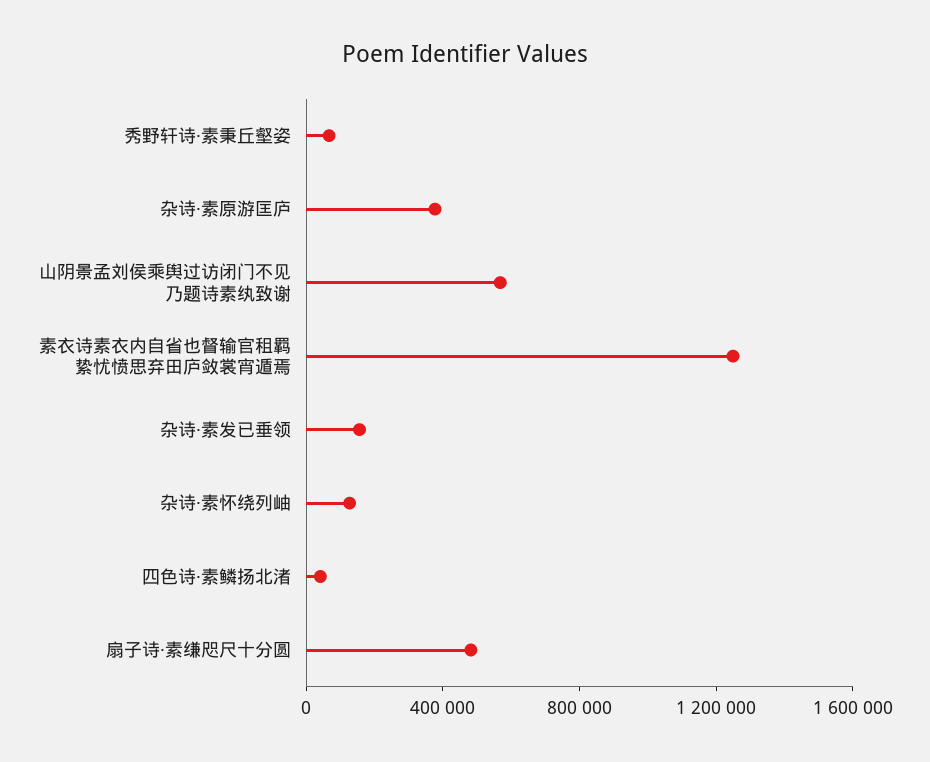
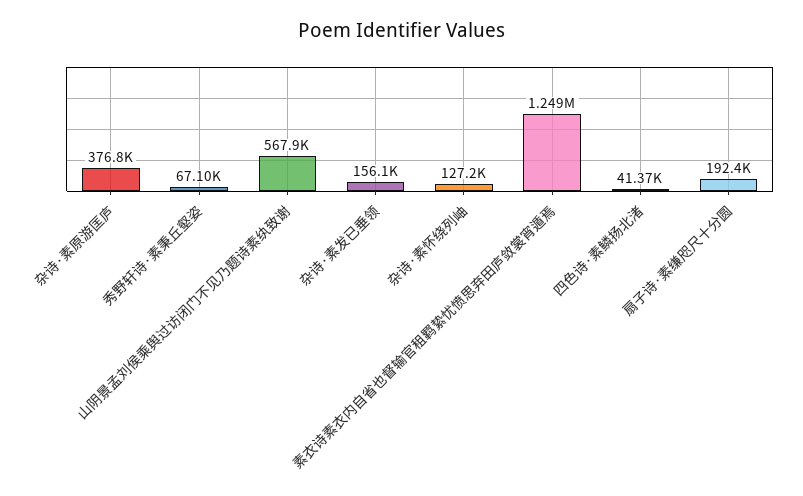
扇子诗·素缣咫尺十分圆: 500000 -> 192400

